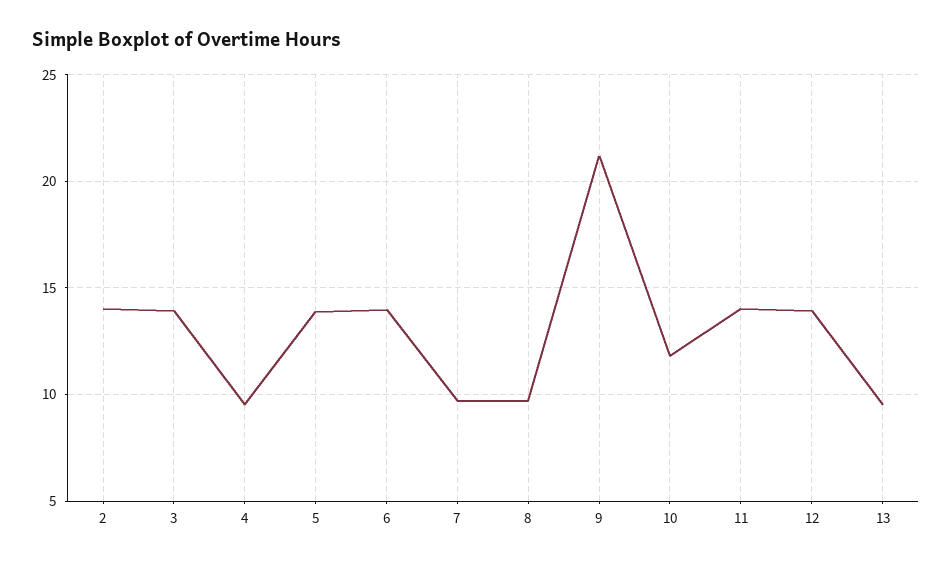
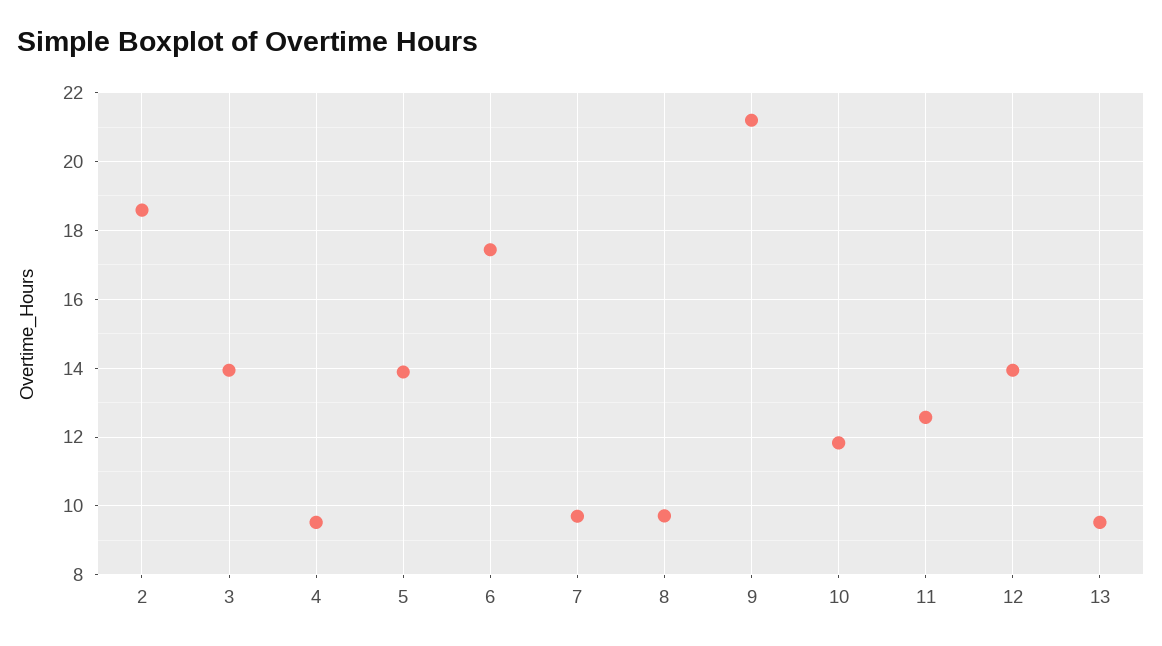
2: 14 -> 18.6
6: 14 -> 17.4
11: 14 -> 12.6

